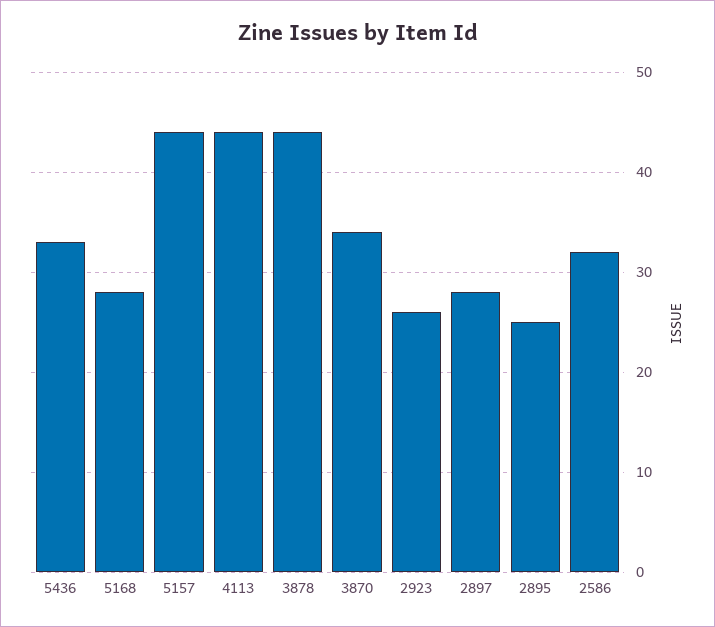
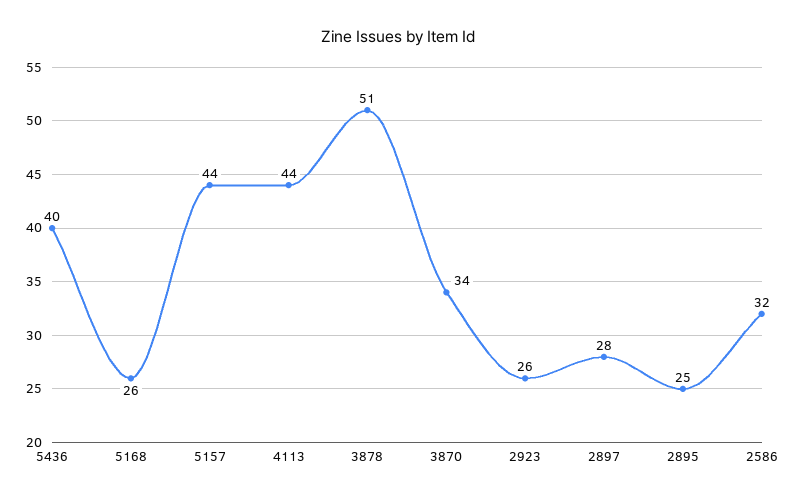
5436: 33 -> 40
5168: 28 -> 26
3878: 44 -> 51

